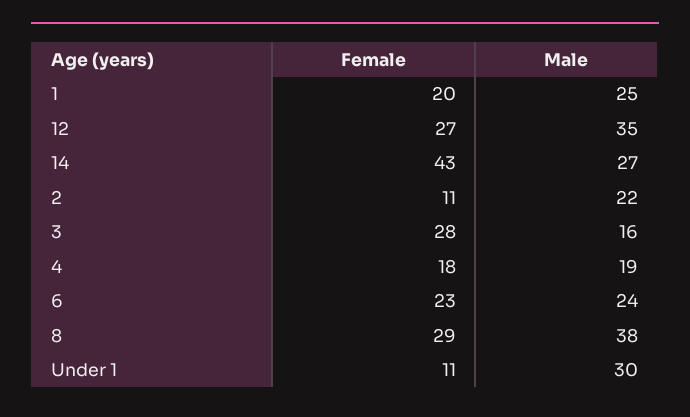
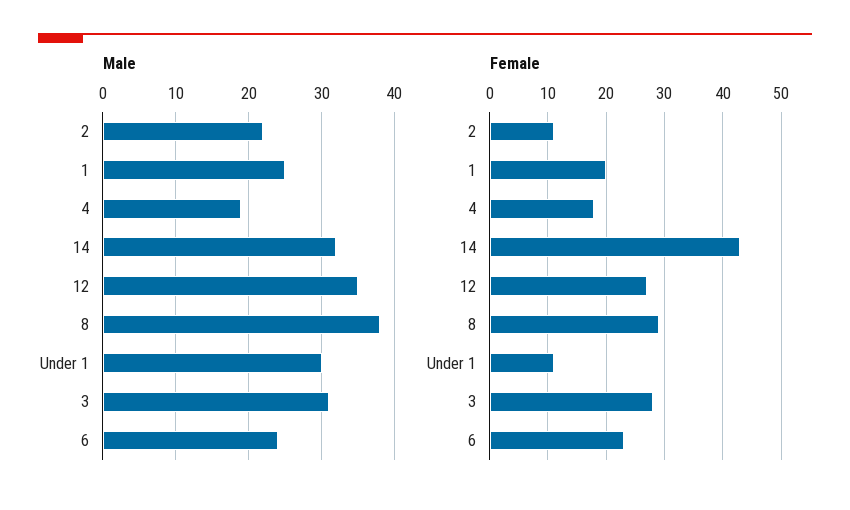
Male, 14: 27 -> 32
Male, 3: 16 -> 31

